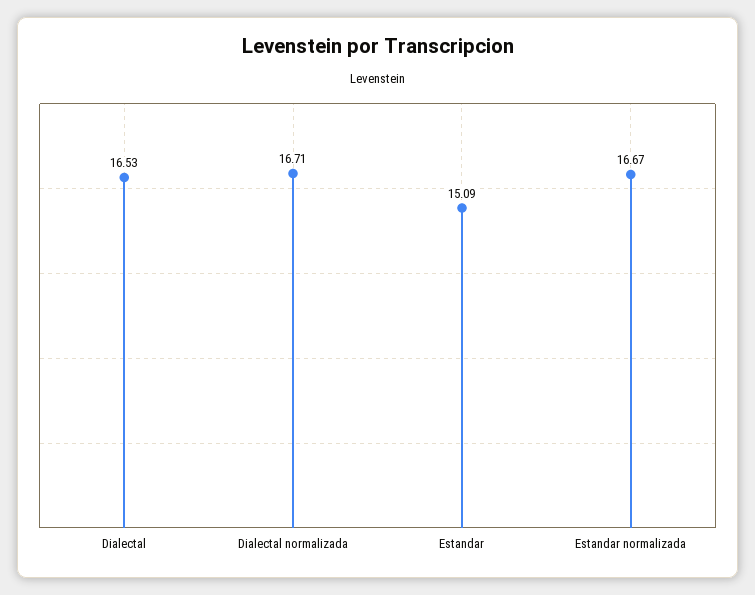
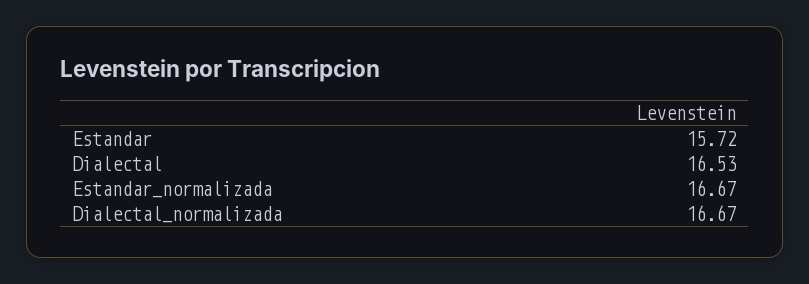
Dialectal normalizada: 16.71 -> 16.67
Estandar: 15.09 -> 15.72

